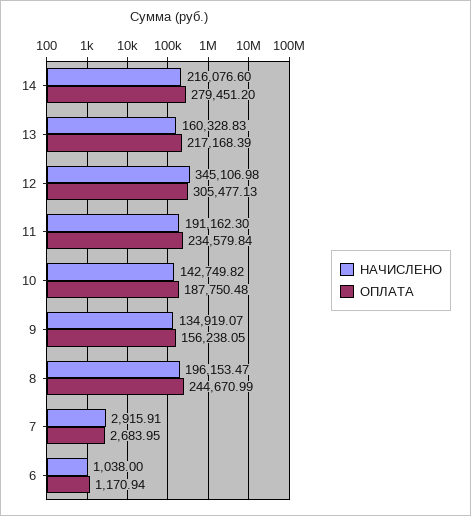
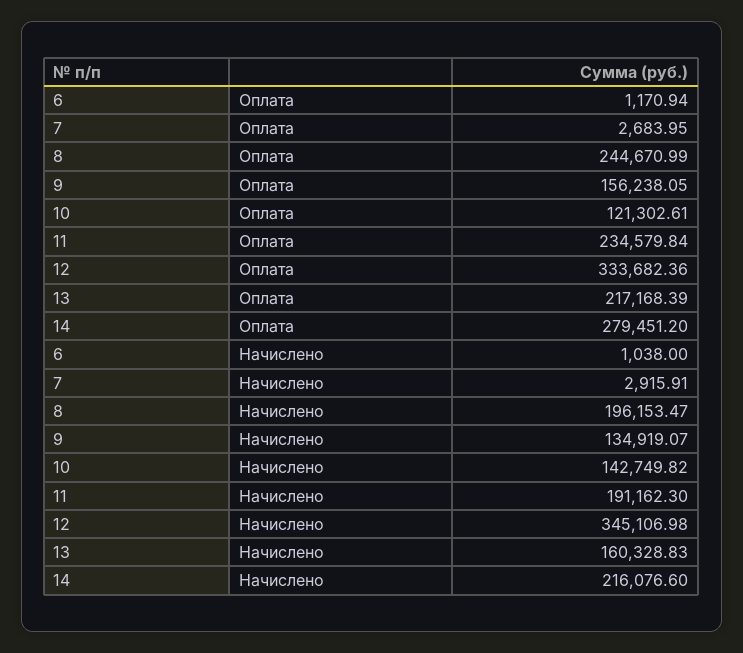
ОПЛАТА, 12: 305477.13 -> 333682.36
ОПЛАТА, 10: 187750.48 -> 121302.61

